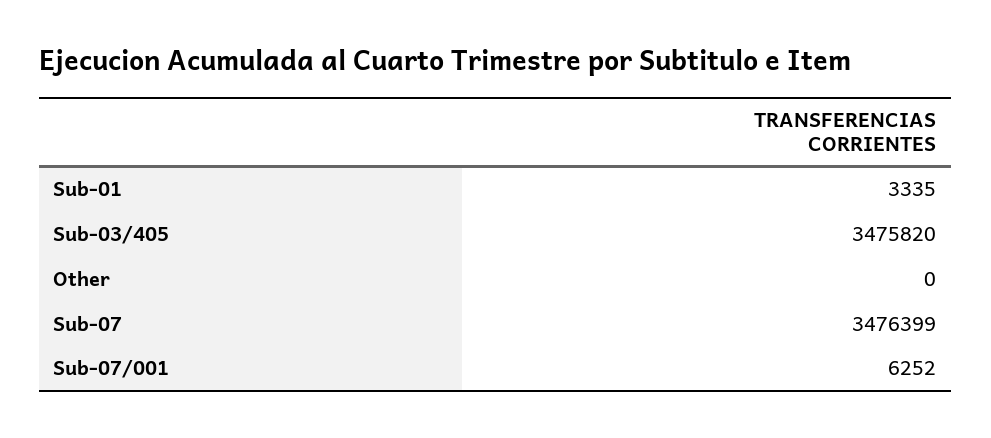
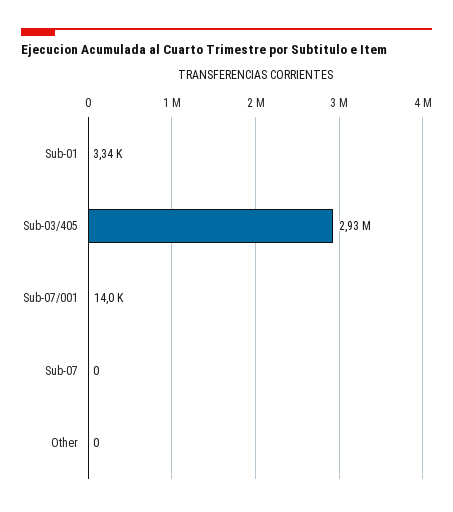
Sub-03/405: 3475820 -> 2930000
Sub-07: 3476399 -> 0
Sub-07/001: 6252 -> 14000

